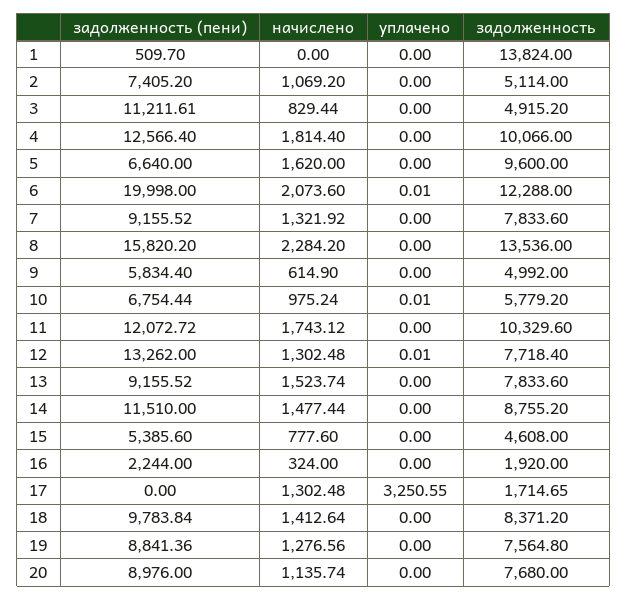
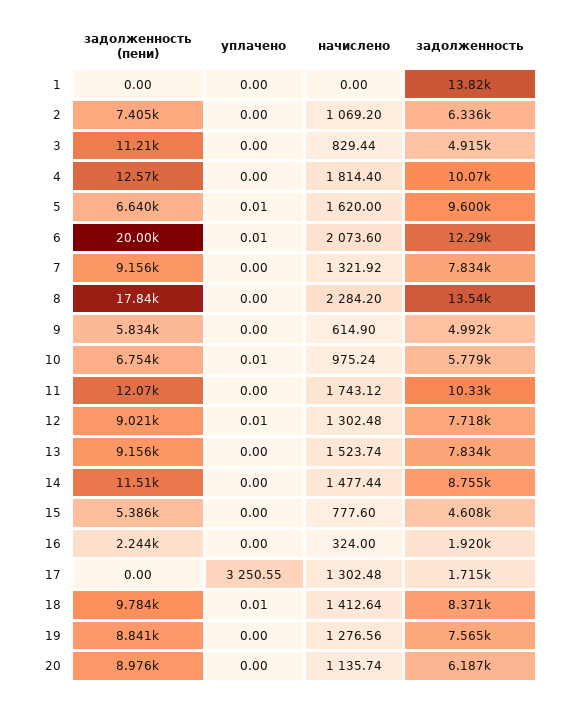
задолженность (пени), 1: 509.7 -> 0
задолженность, 2: 5114 -> 6336
уплачено, 5: 0 -> 0.01
задолженность (пени), 8: 15820.2 -> 17840
задолженность (пени), 12: 13262 -> 9021
уплачено, 18: 0 -> 0.01
задолженность, 20: 7680 -> 6187

